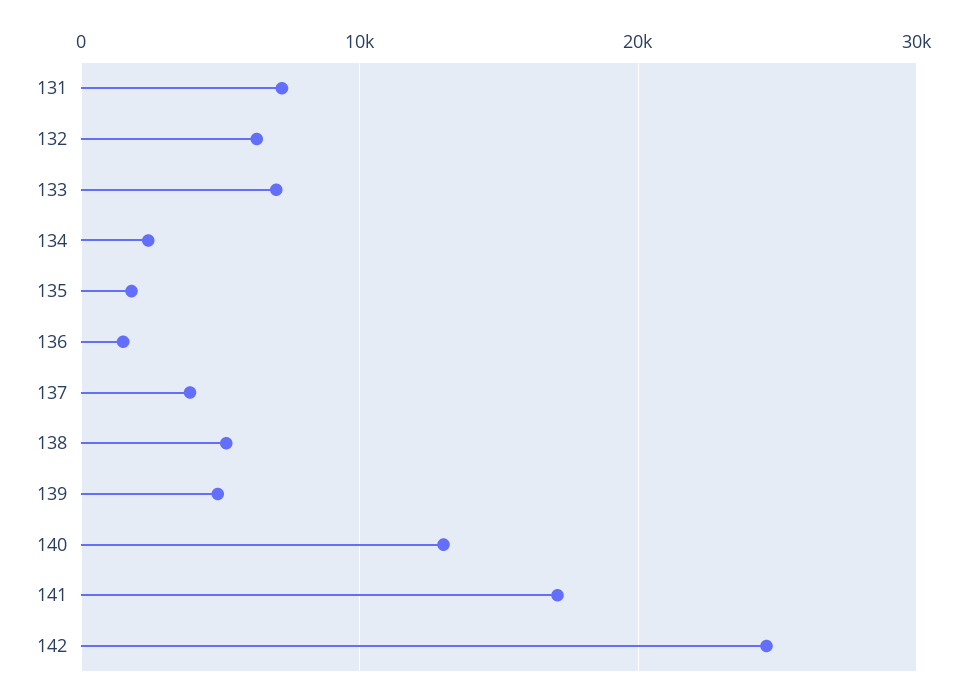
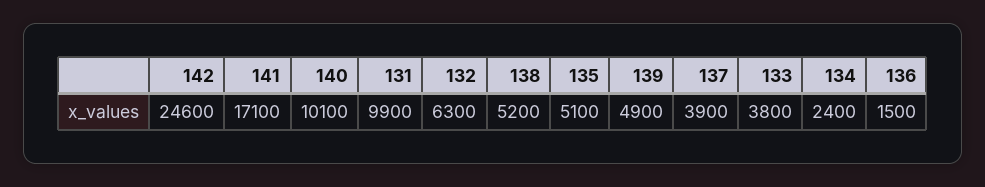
131: 7000 -> 9900
133: 7000 -> 3800
135: 2000 -> 5100
140: 13000 -> 10100

